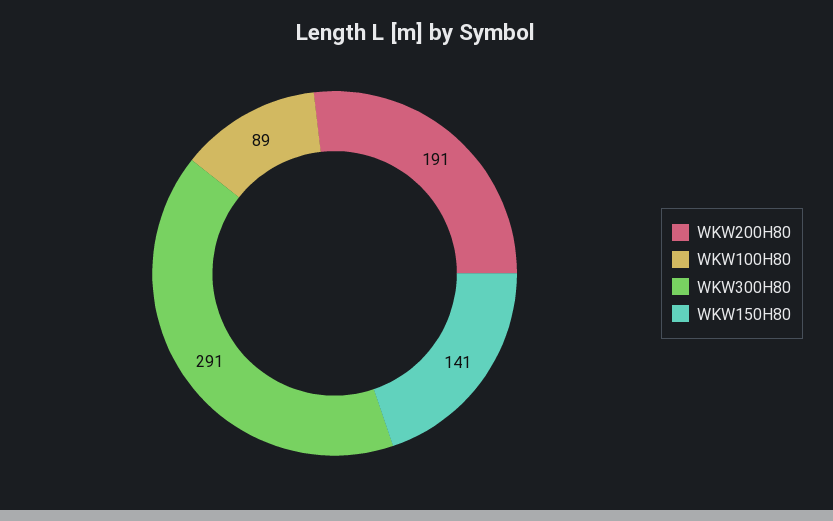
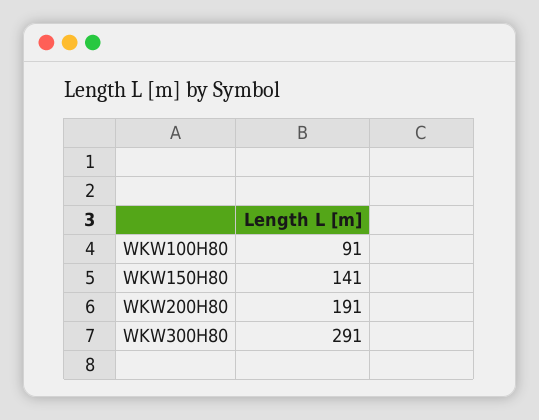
WKW100H80: 89 -> 91

